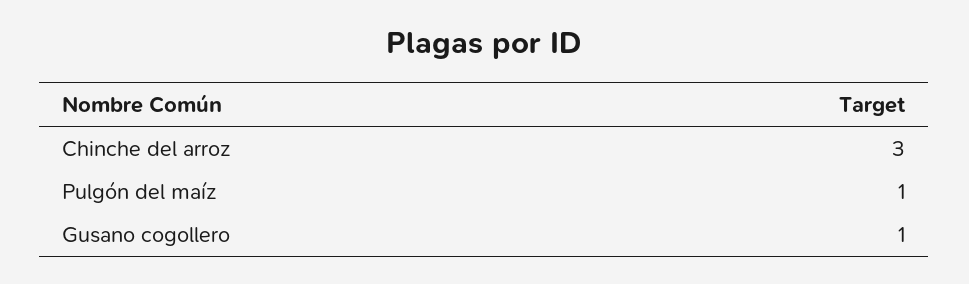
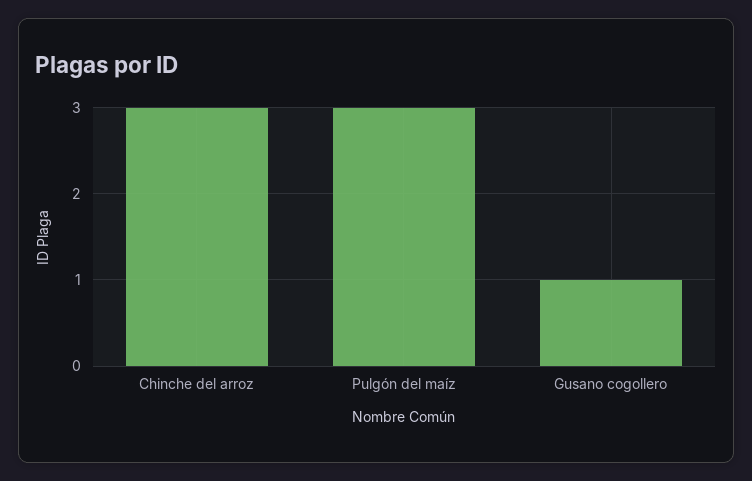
Pulgón del maíz: 1 -> 3

